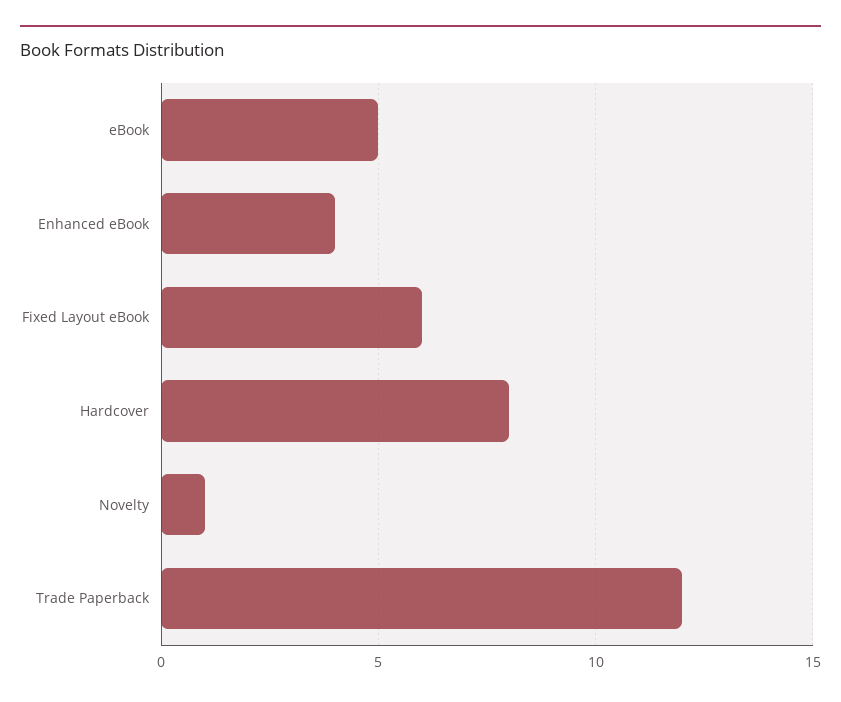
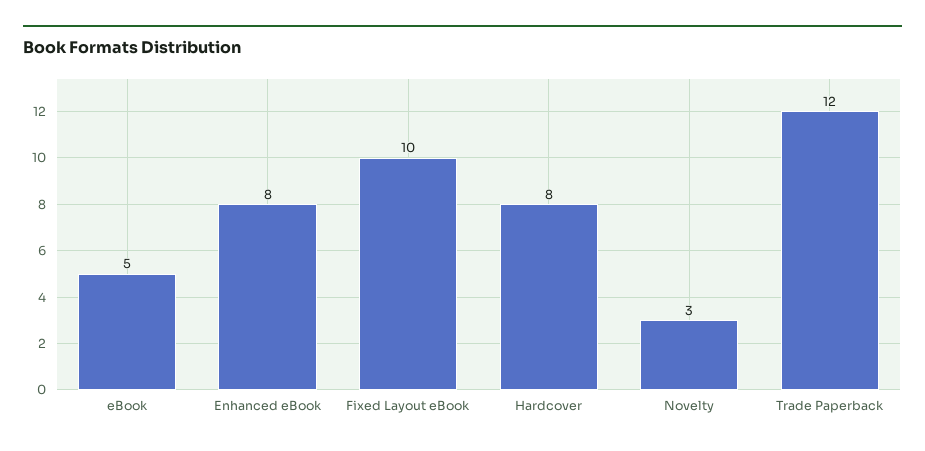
Enhanced eBook: 4 -> 8
Fixed Layout eBook: 6 -> 10
Novelty: 1 -> 3

